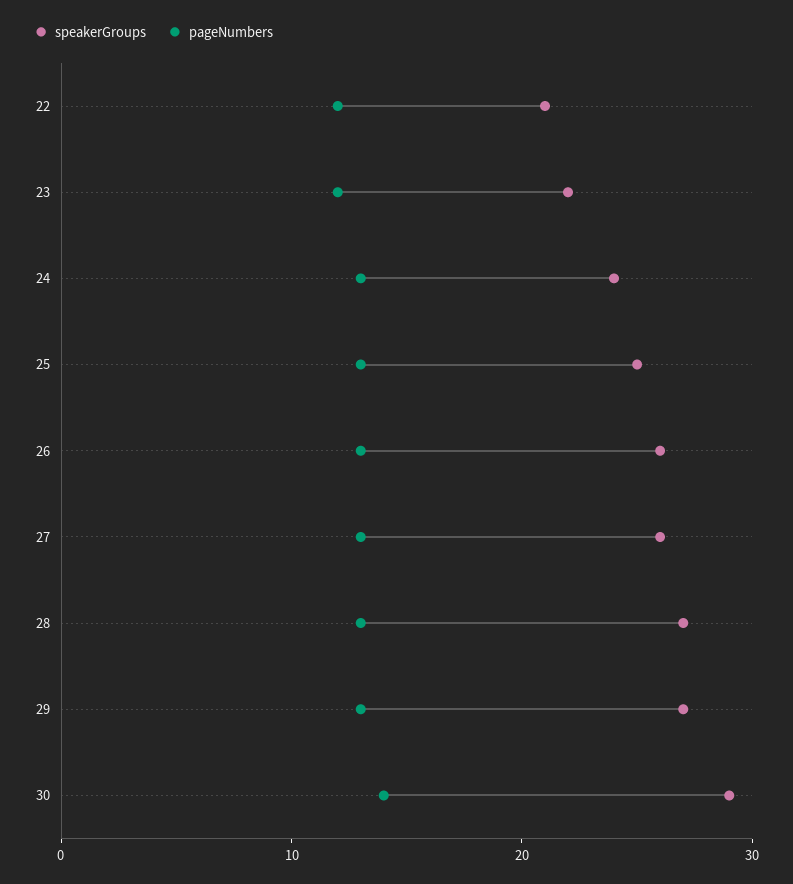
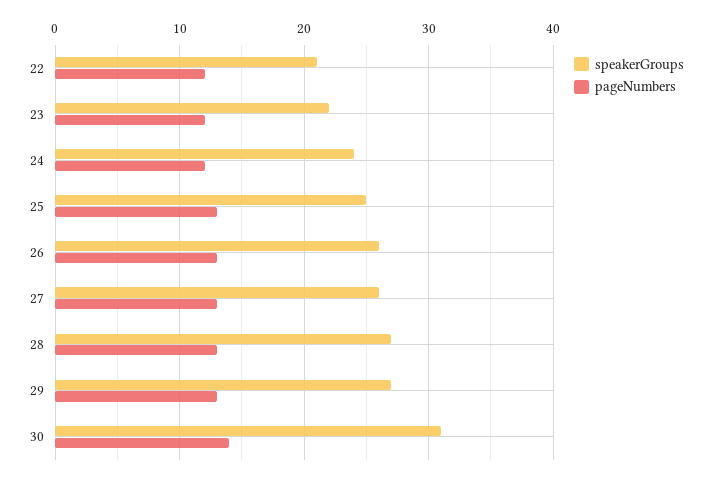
pageNumbers, 24: 13 -> 12
speakerGroups, 30: 29 -> 31

